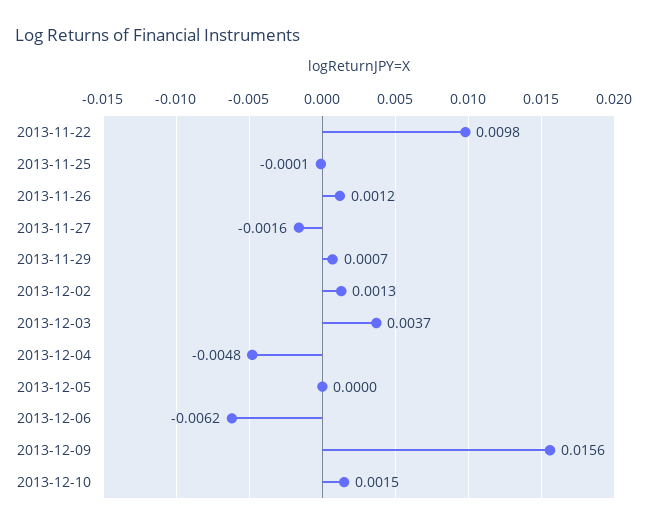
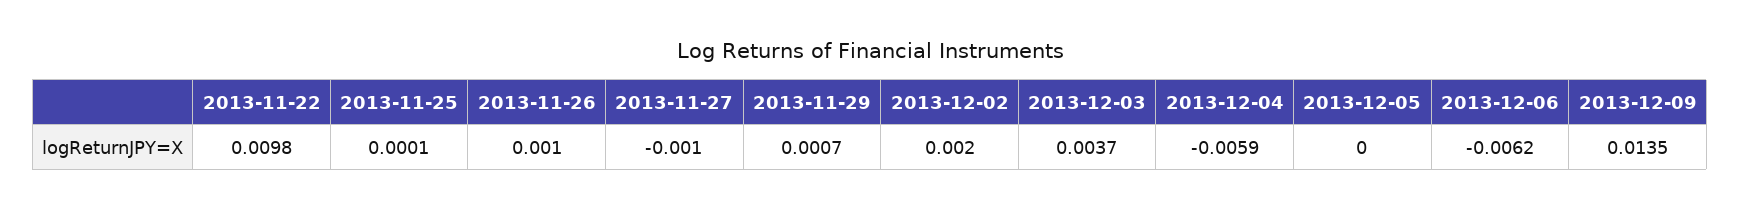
2013-11-25: -0.0001 -> 0.0001
2013-11-26: 0.0012 -> 0.001
2013-11-27: -0.0016 -> -0.001
2013-12-02: 0.0013 -> 0.002
2013-12-04: -0.0048 -> -0.0059
2013-12-09: 0.0156 -> 0.0135
2013-12-10: 0.0015 -> none

